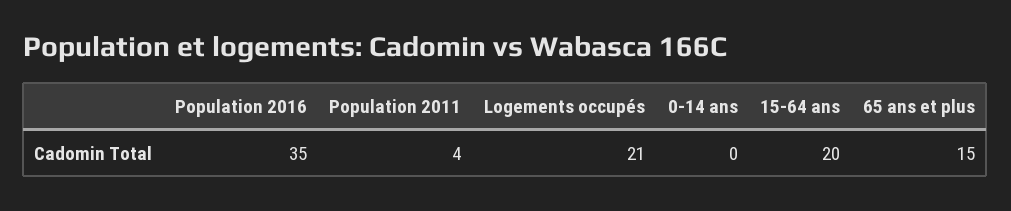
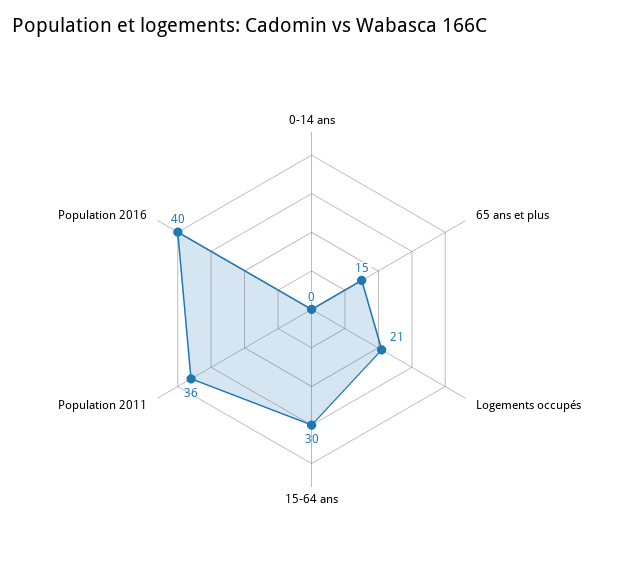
Population 2016: 35 -> 40
Population 2011: 4 -> 36
15-64 ans: 20 -> 30

